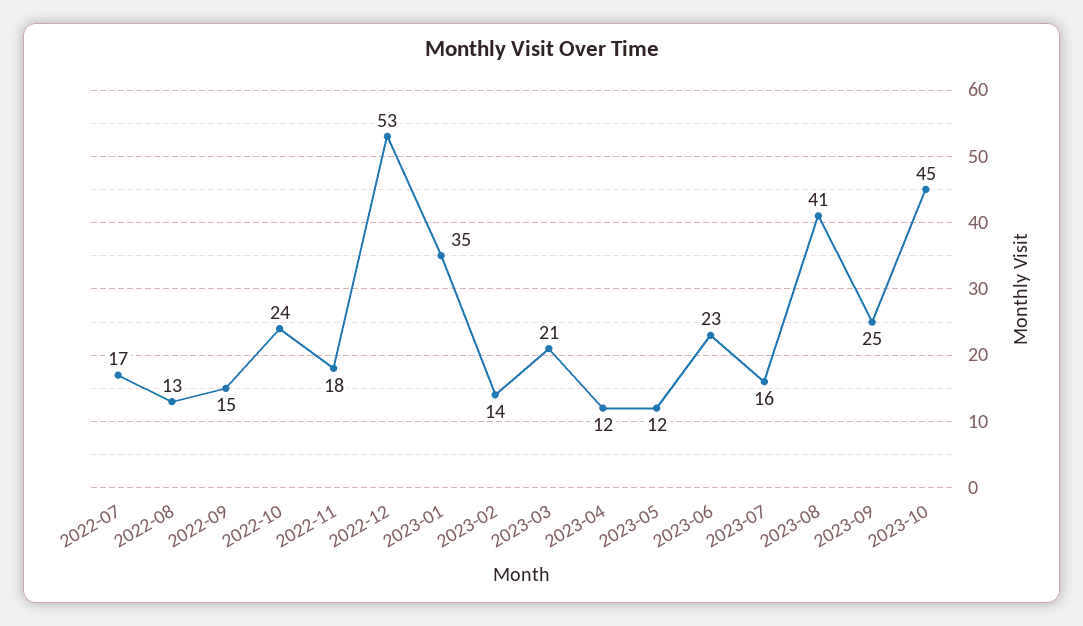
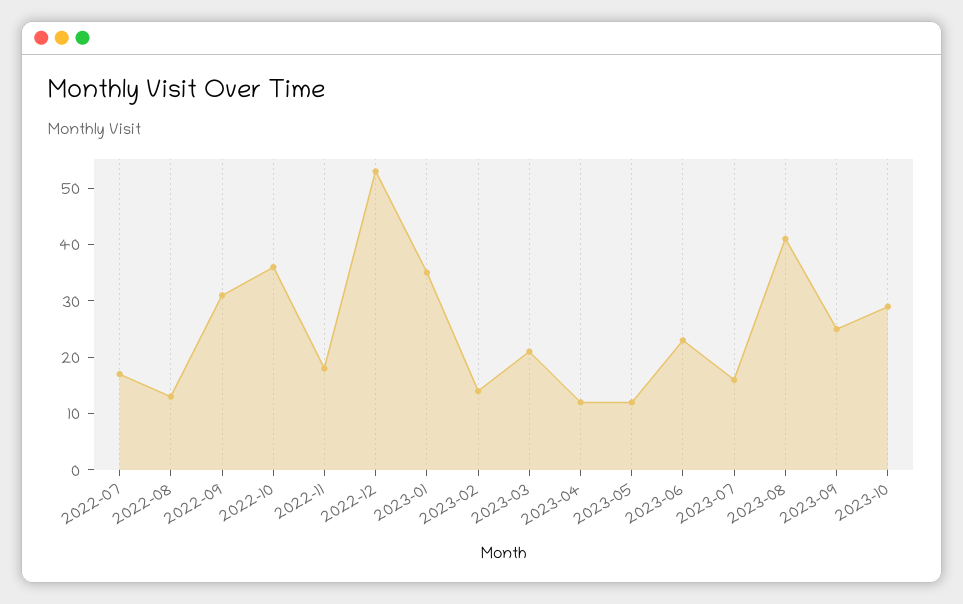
2022-09: 15 -> 30
2022-10: 24 -> 35
2023-10: 45 -> 30

